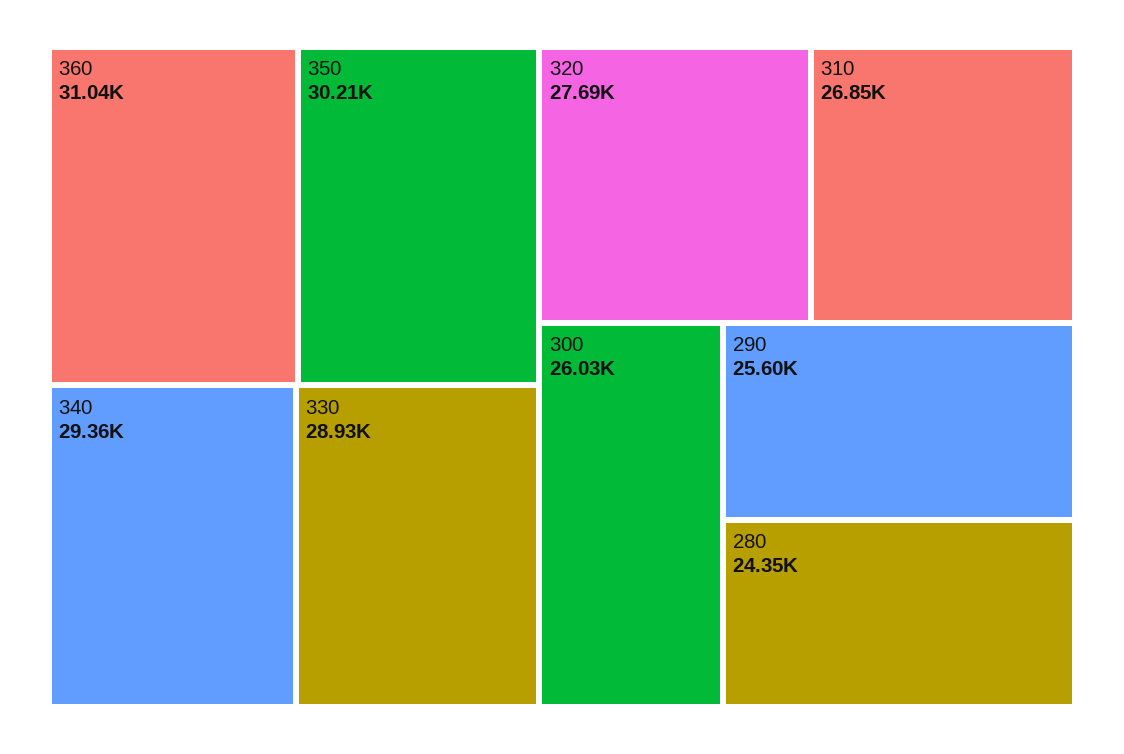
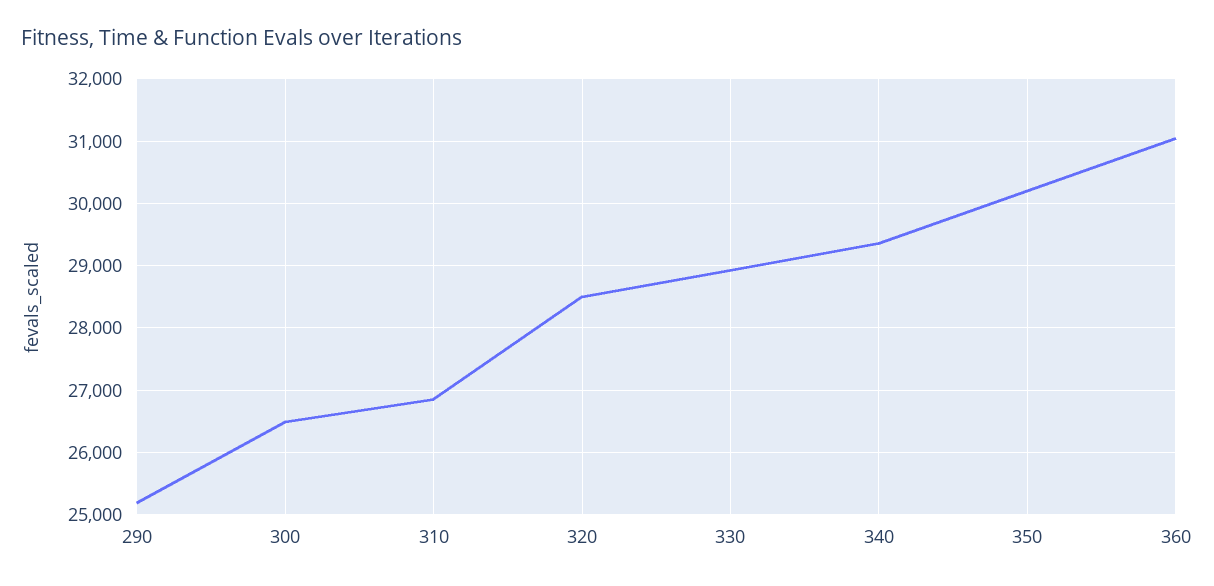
320: 27690 -> 28500
300: 26030 -> 26500
290: 25600 -> 25200
280: 24350 -> none

